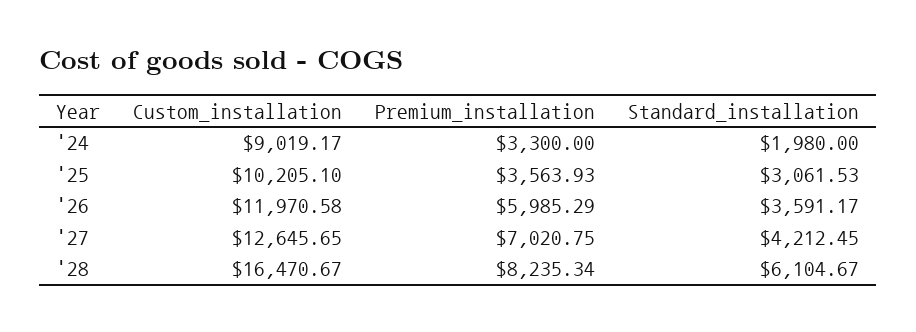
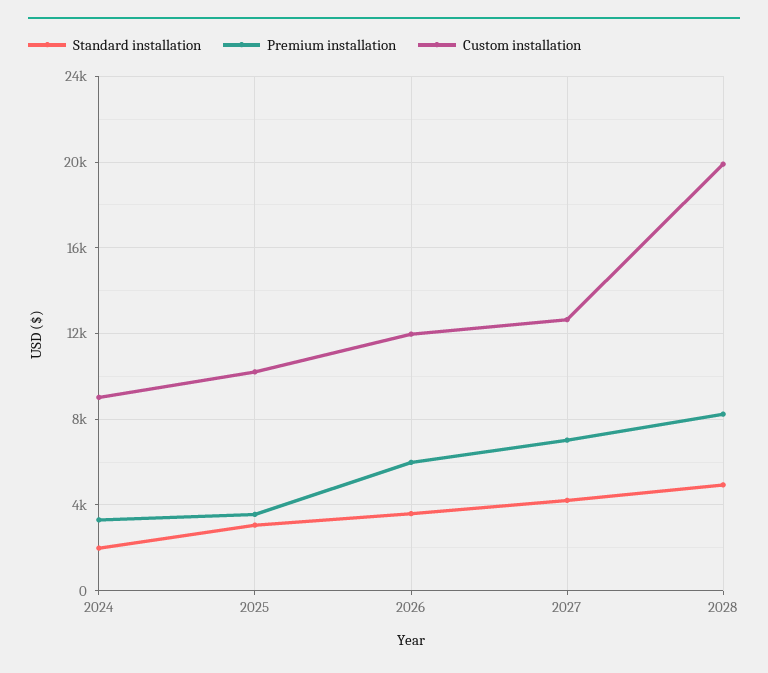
Custom_installation, '28: 16470.67 -> 20000
Standard_installation, '28: 6104.67 -> 5000

